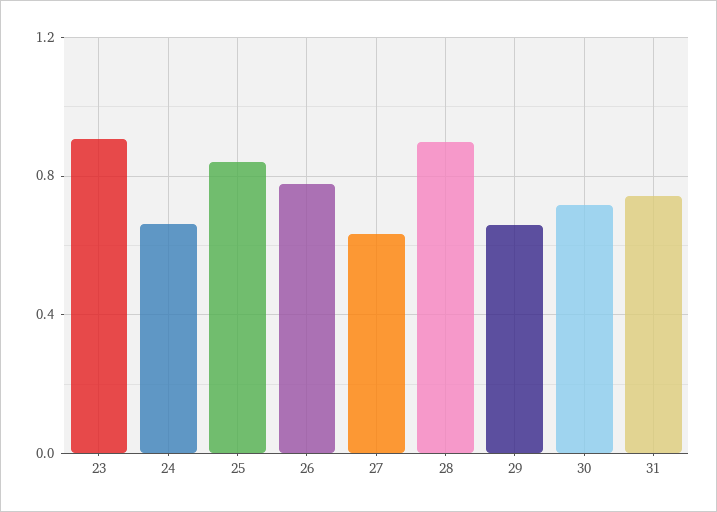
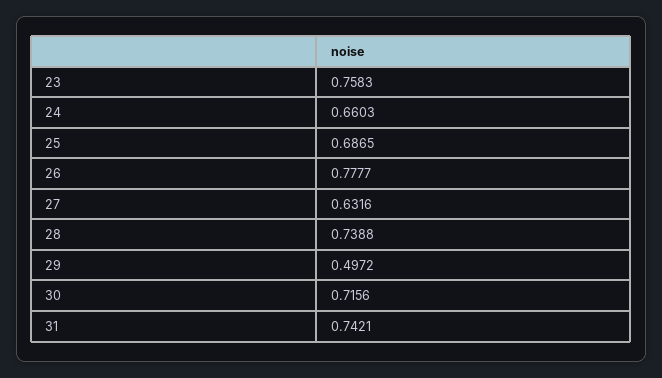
23: 0.9 -> 0.7583
25: 0.85 -> 0.6865
28: 0.9 -> 0.7388
29: 0.65 -> 0.4972

